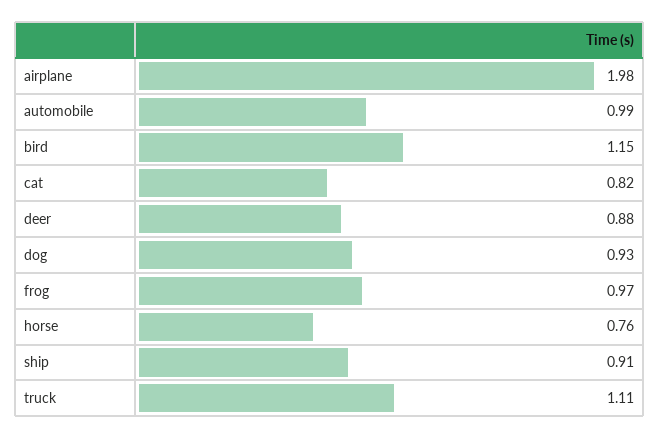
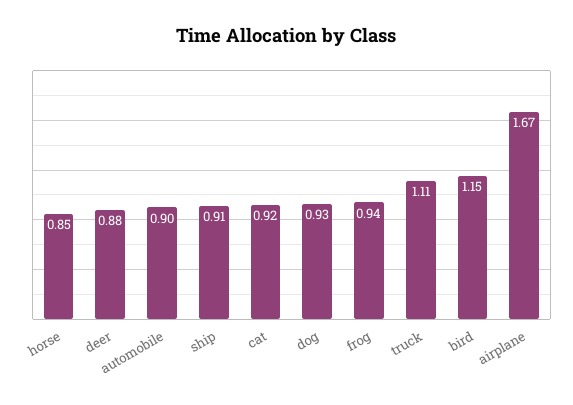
airplane: 1.98 -> 1.67
automobile: 0.99 -> 0.9
cat: 0.82 -> 0.92
frog: 0.97 -> 0.94
horse: 0.76 -> 0.85

